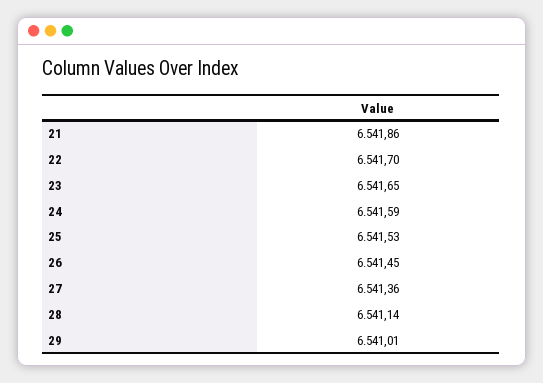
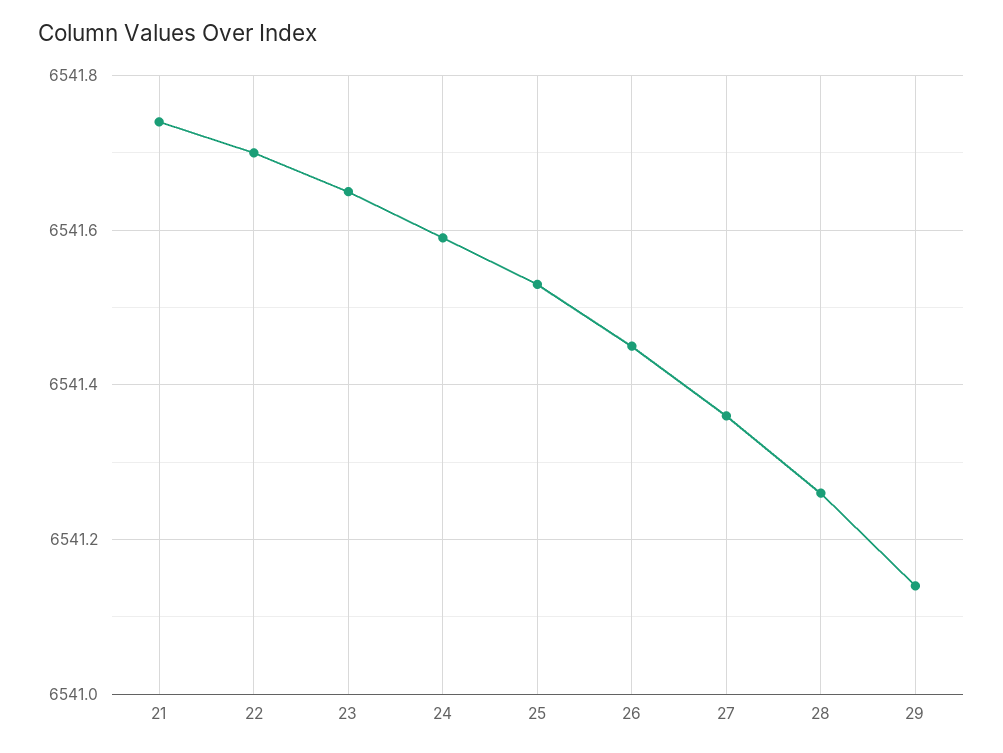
21: 6541.86 -> 6541.75
28: 6541.14 -> 6541.25
29: 6541.01 -> 6541.15

